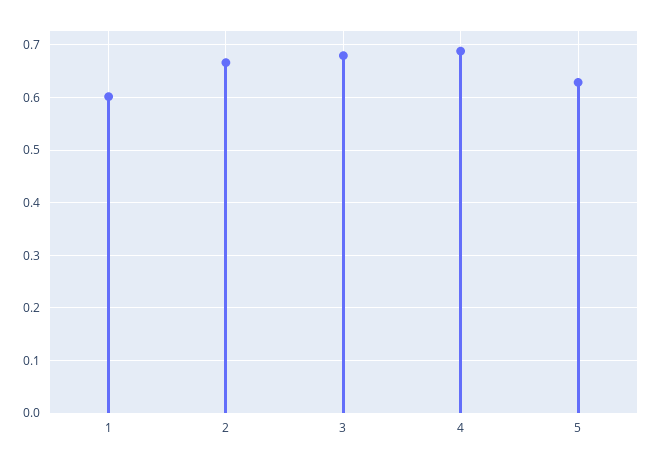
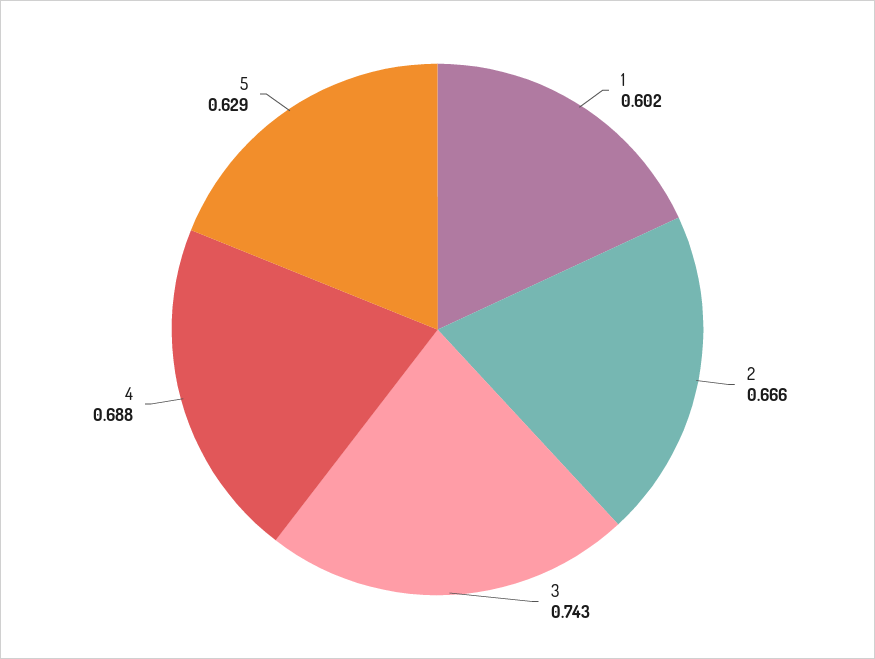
3: 0.68 -> 0.743

